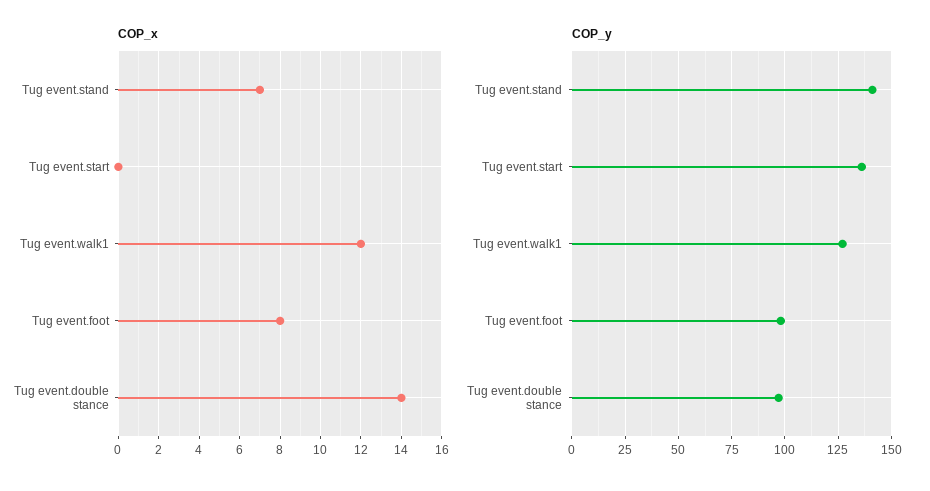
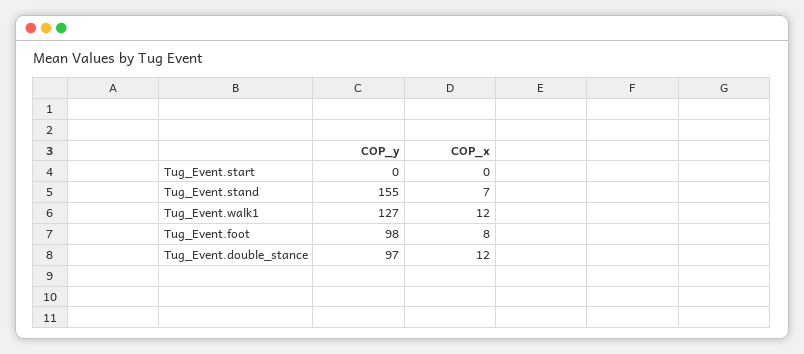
COP_x, Tug event.double stance: 14 -> 12
COP_y, Tug event.stand: 140 -> 155
COP_y, Tug event.start: 135 -> 0

